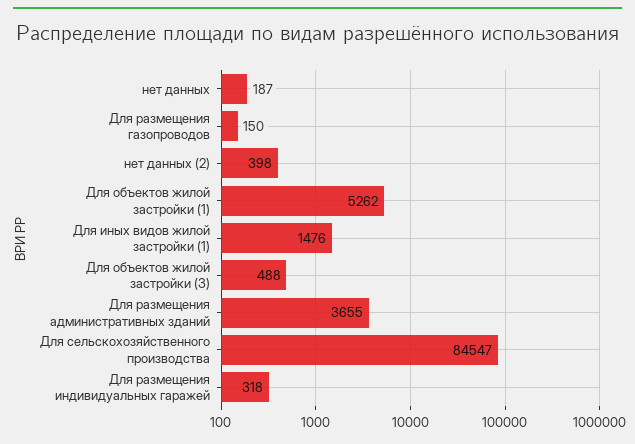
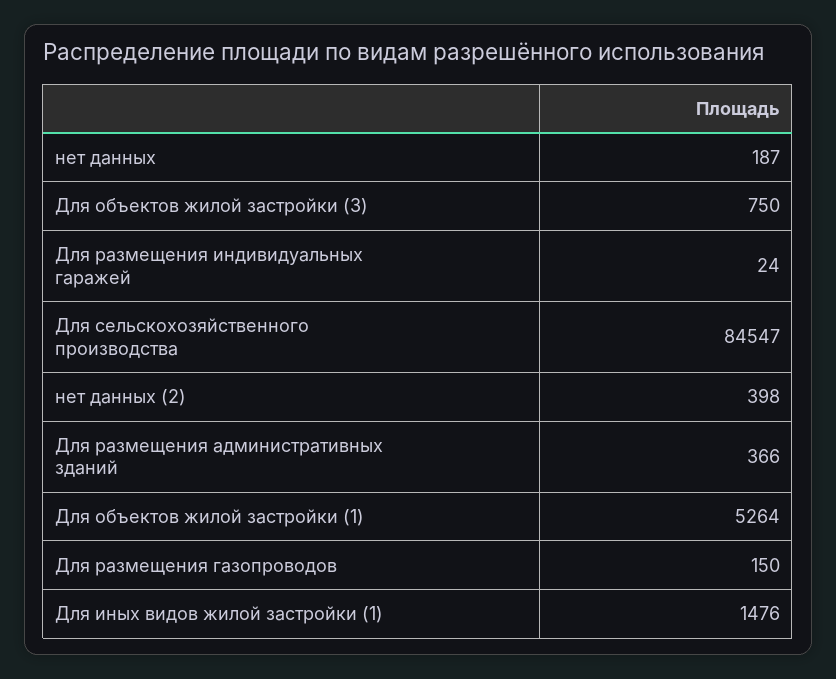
Для объектов жилой застройки (1): 5262 -> 5264
Для объектов жилой застройки (3): 488 -> 750
Для размещения административных зданий: 3655 -> 366
Для размещения индивидуальных гаражей: 318 -> 24

